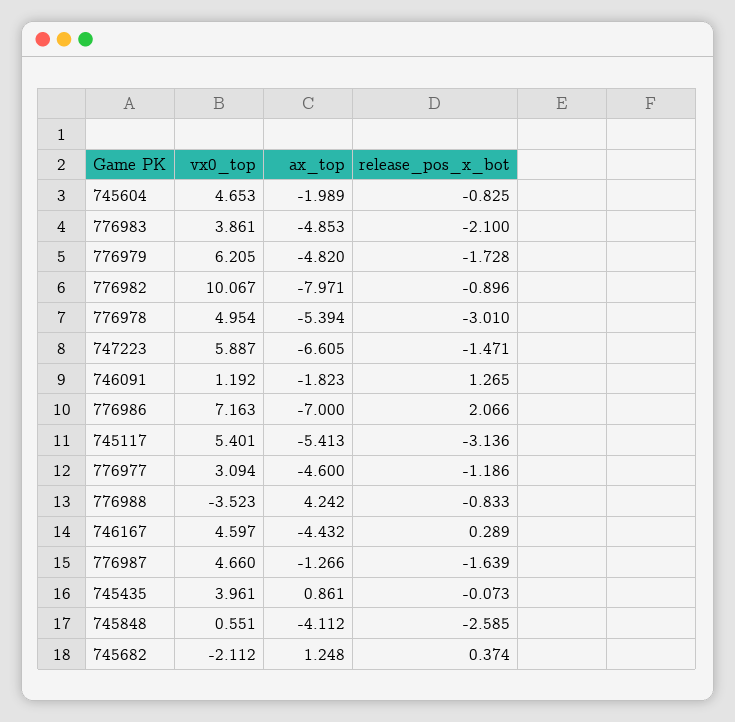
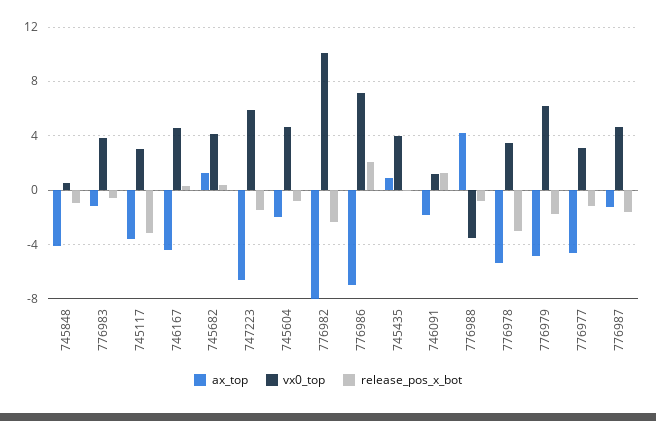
ax_top, 776983: -4.853 -> -1
release_pos_x_bot, 776983: -2.1 -> -0.5
release_pos_x_bot, 776982: -0.896 -> -2.5
vx0_top, 776978: 4.954 -> 3.5
vx0_top, 745117: 5.401 -> 3
ax_top, 745117: -5.413 -> -3.5
release_pos_x_bot, 745848: -2.585 -> -1
vx0_top, 745682: -2.112 -> 4

